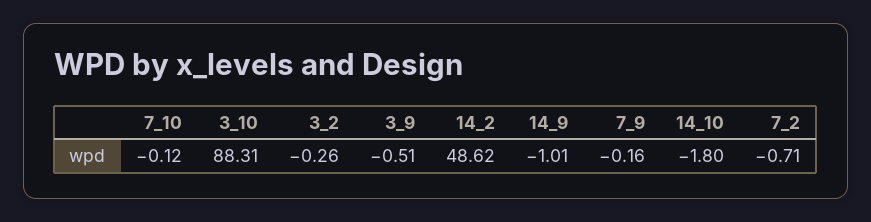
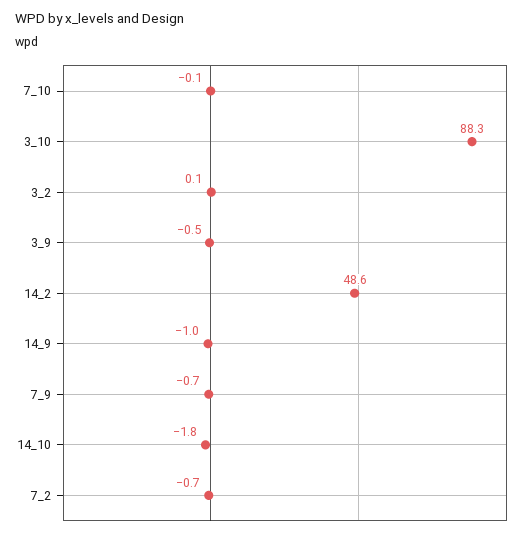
3_2: -0.26 -> 0.1
7_9: -0.16 -> -0.7

